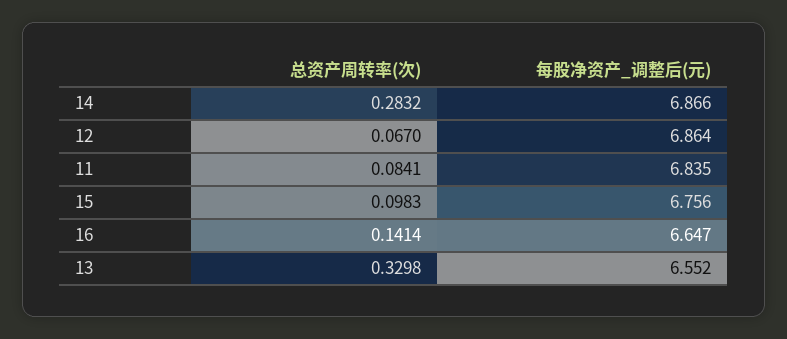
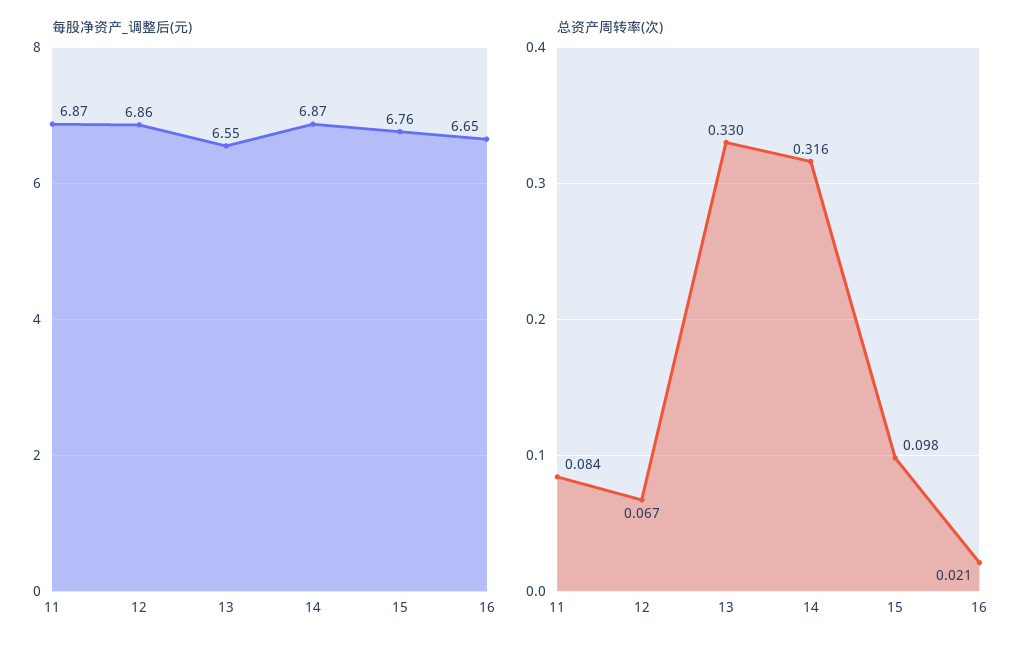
总资产周转率(次), 14: 0.2832 -> 0.316
每股净资产_调整后(元), 11: 6.835 -> 6.87
总资产周转率(次), 16: 0.1414 -> 0.021

